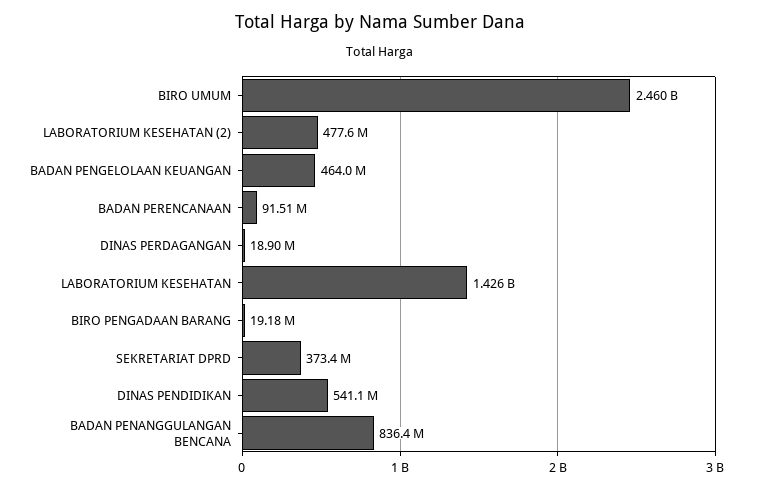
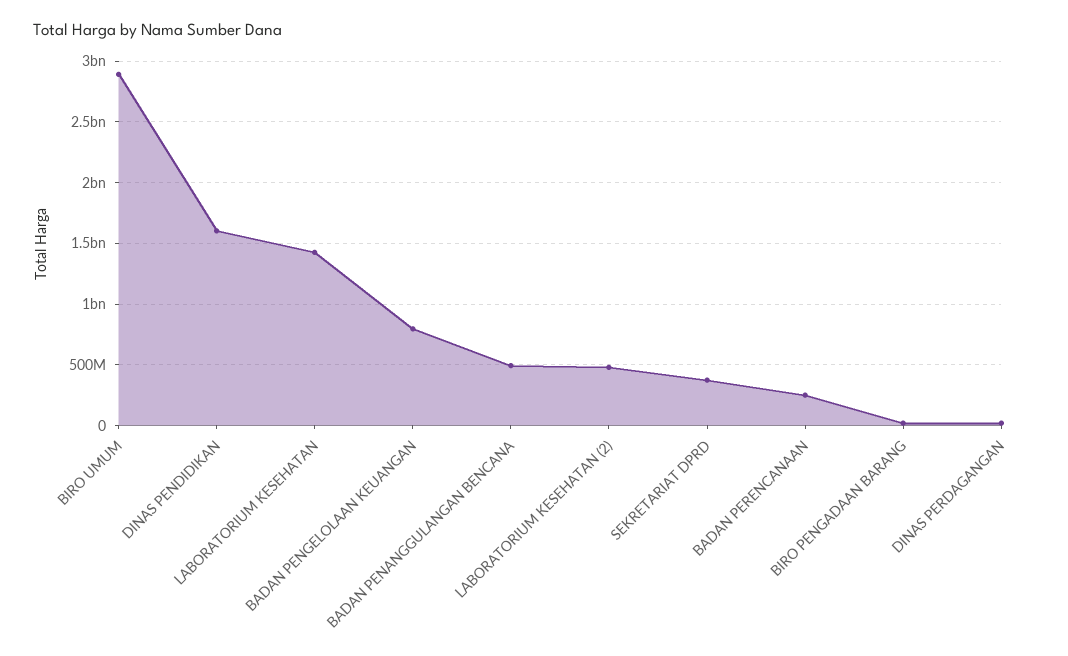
BIRO UMUM: 2460000000 -> 2900000000
BADAN PENGELOLAAN KEUANGAN: 464000000 -> 800000000
BADAN PERENCANAAN: 91510000 -> 250000000
DINAS PENDIDIKAN: 541100000 -> 1600000000
BADAN PENANGGULANGAN BENCANA: 836400000 -> 500000000

